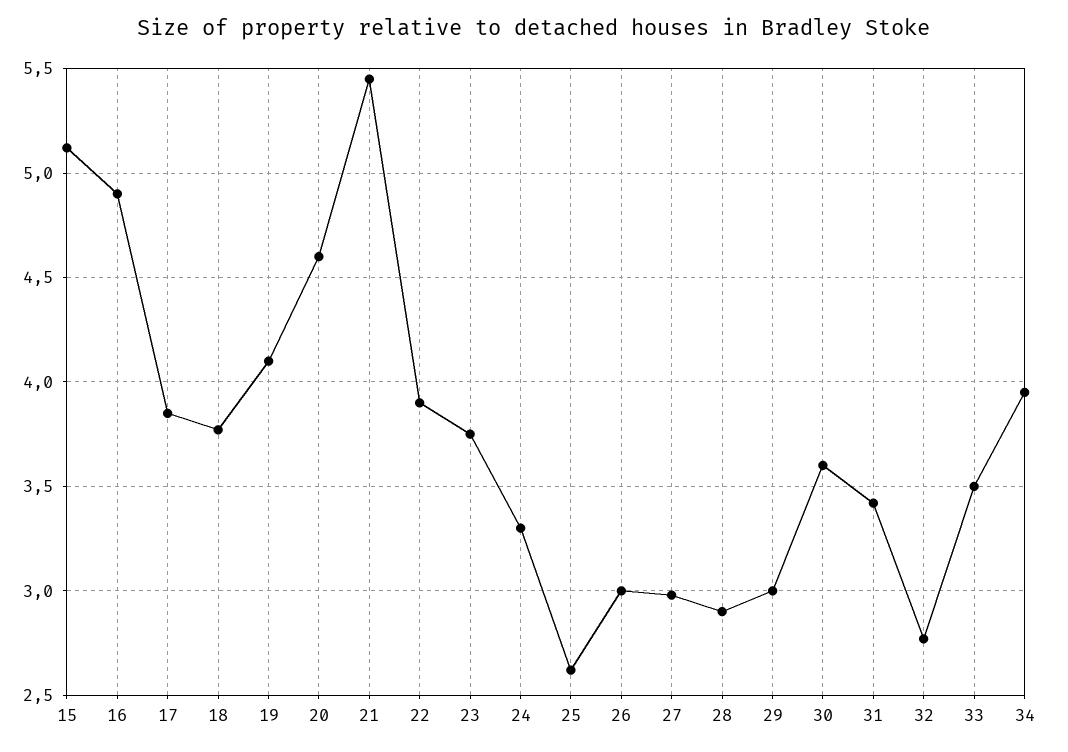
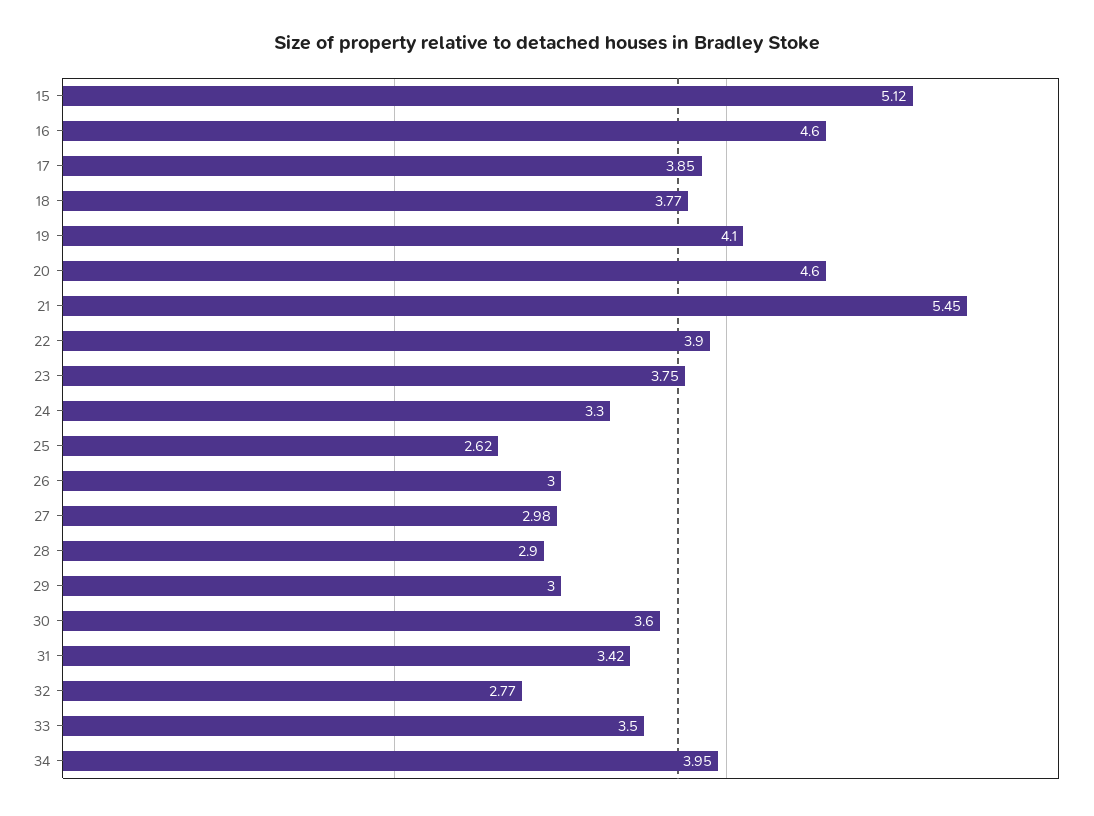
16: 4.9 -> 4.6

